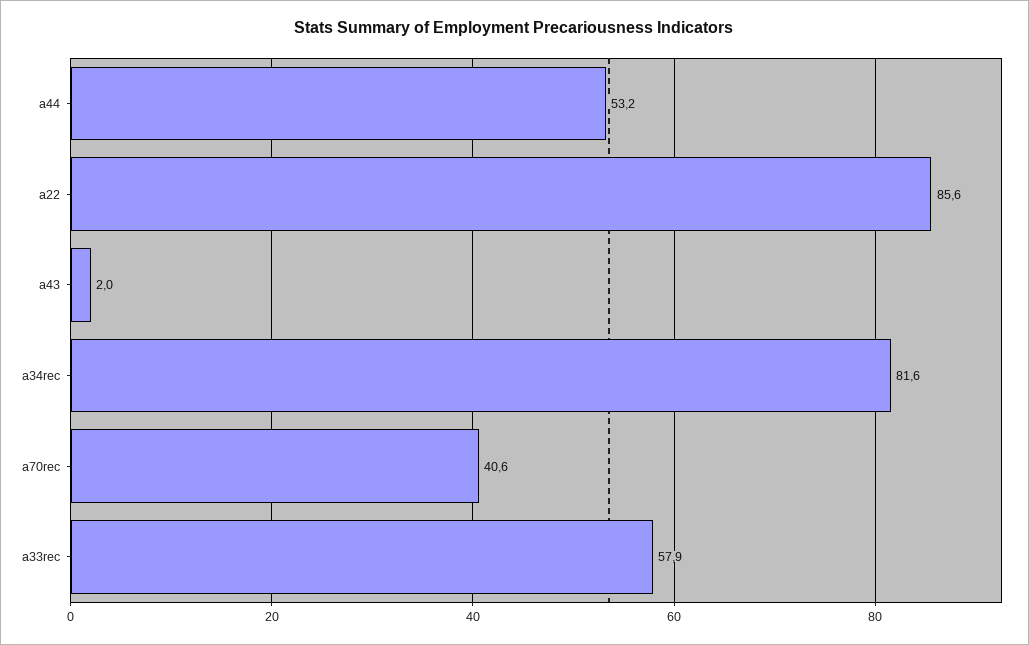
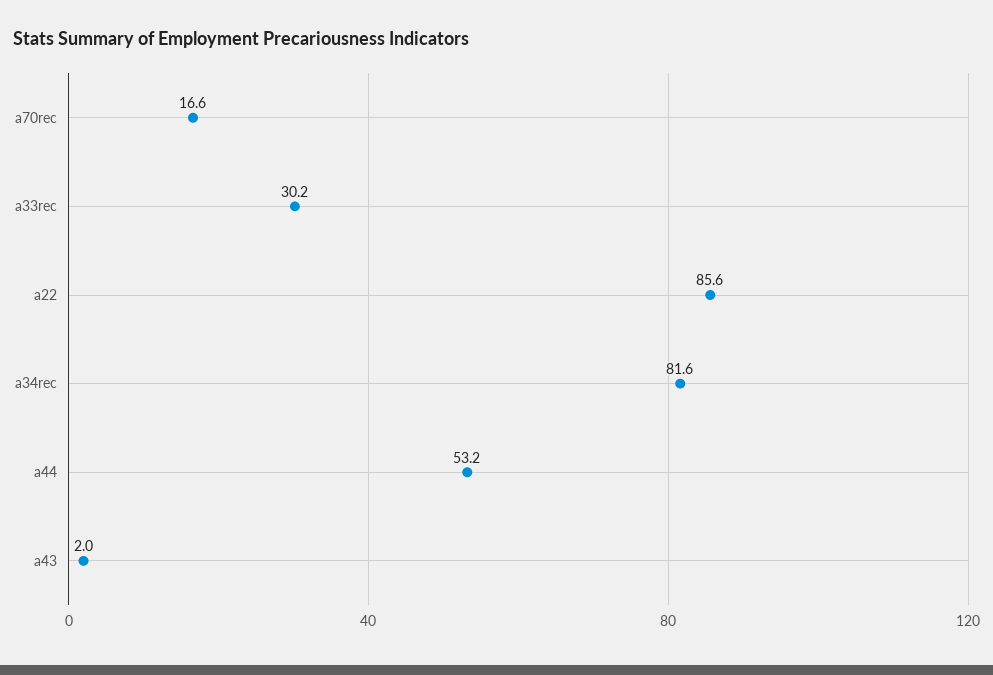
a70rec: 40.6 -> 16.6
a33rec: 57.9 -> 30.2

